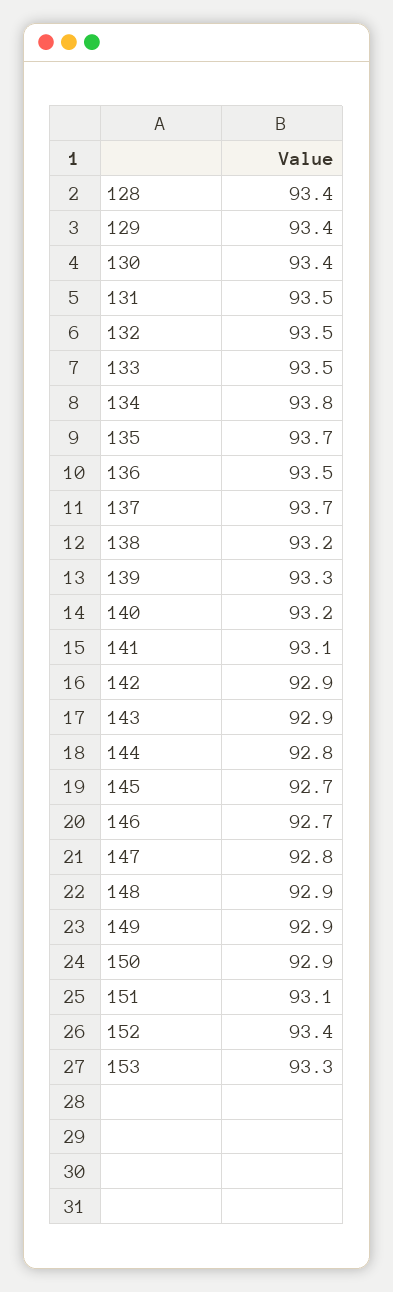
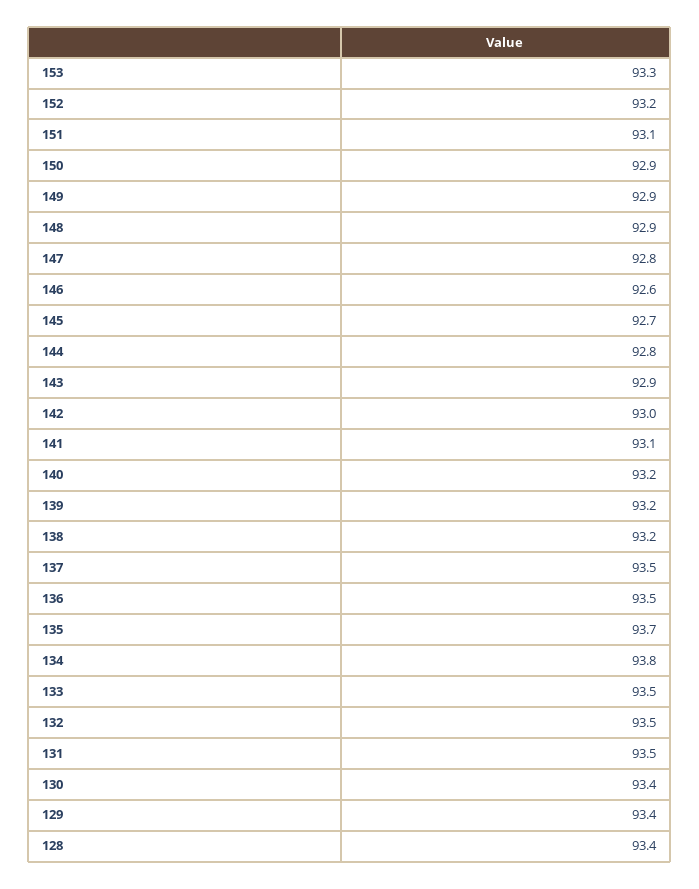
137: 93.7 -> 93.5
139: 93.3 -> 93.2
142: 92.9 -> 93
146: 92.7 -> 92.6
152: 93.4 -> 93.2

